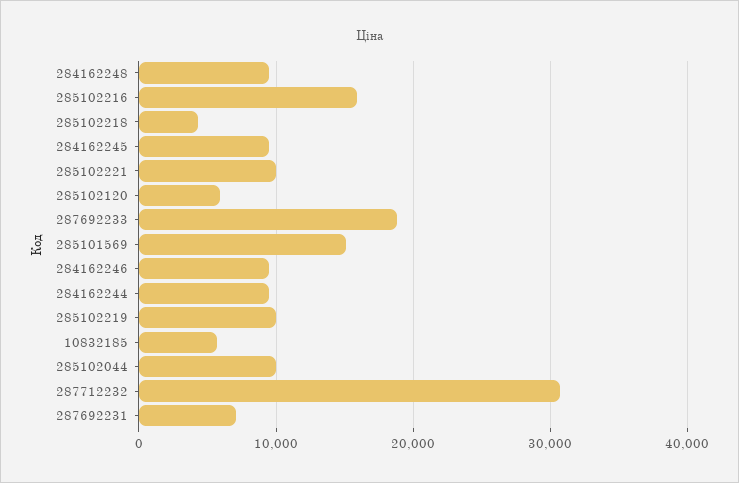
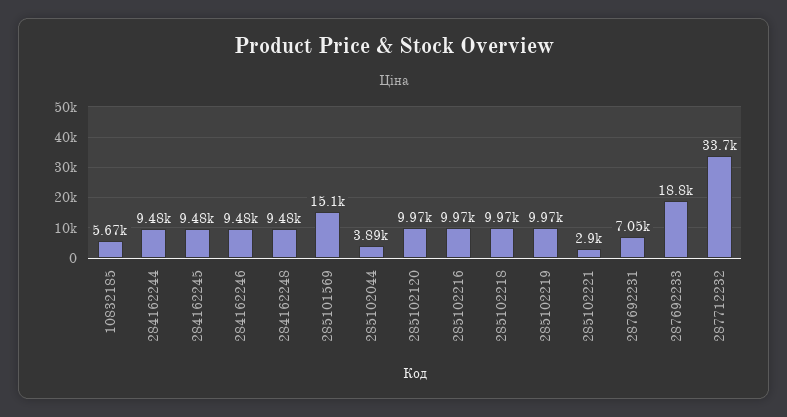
285102216: 16000 -> 9970
285102218: 4000 -> 9970
285102221: 10000 -> 2900
285102120: 6000 -> 9970
285102044: 10000 -> 3890
287712232: 31000 -> 33700

